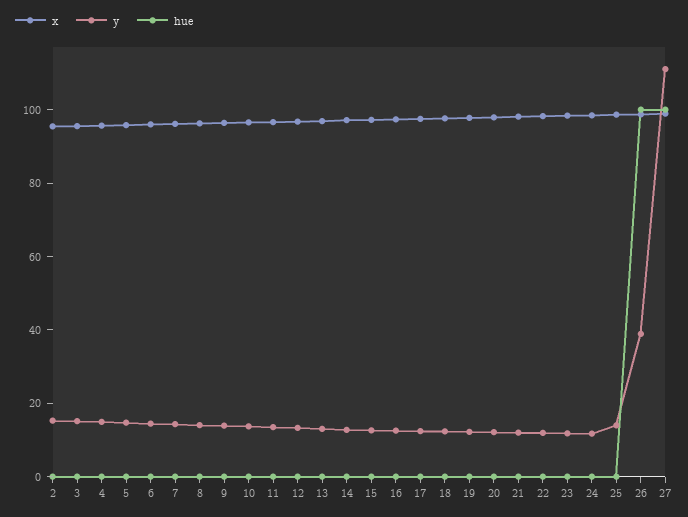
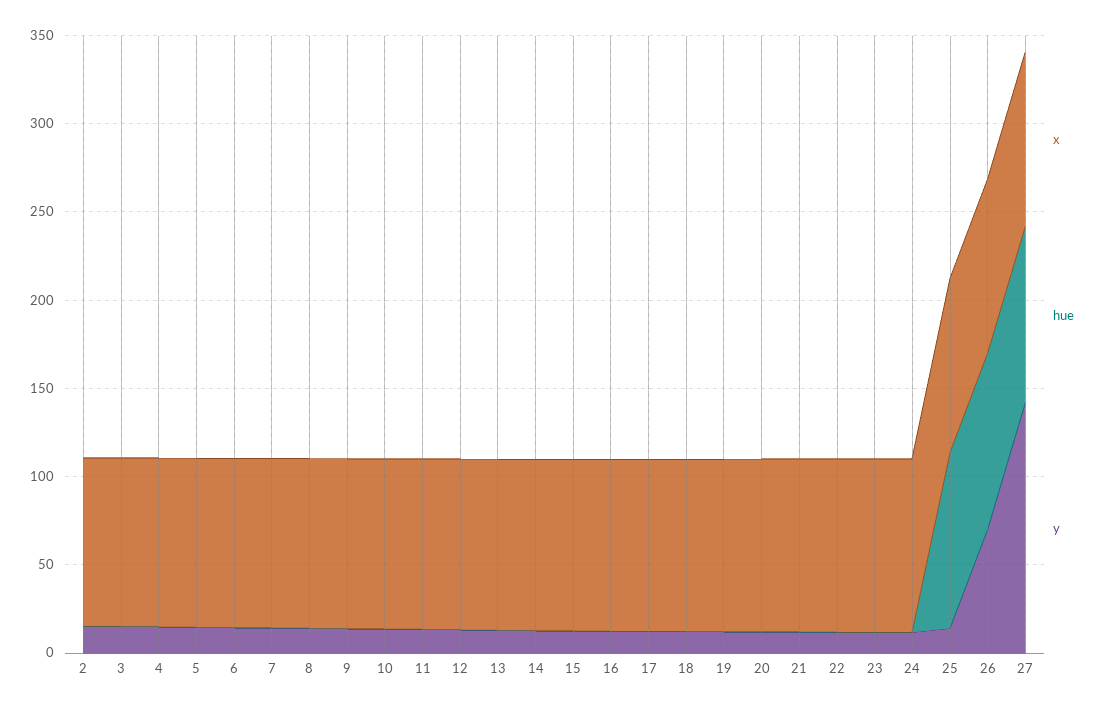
hue, 25: 0 -> 100
y, 26: 40 -> 70
y, 27: 110 -> 140

